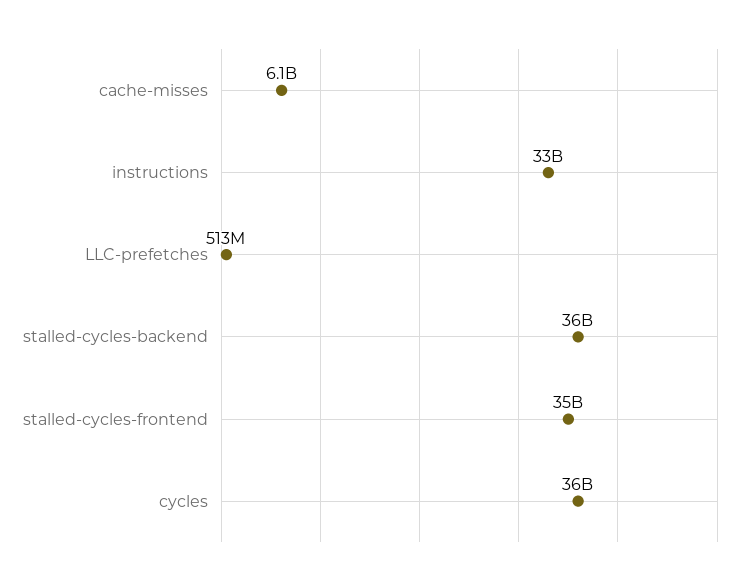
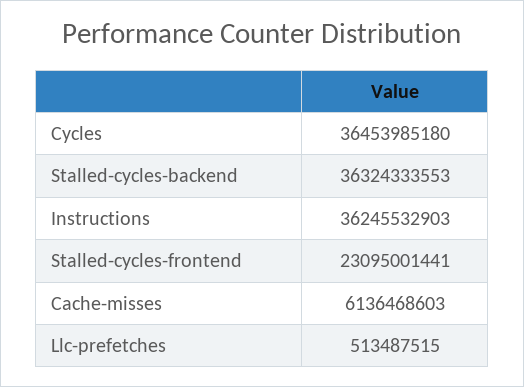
instructions: 33000000000 -> 36245532903
stalled-cycles-frontend: 35000000000 -> 23095001441

